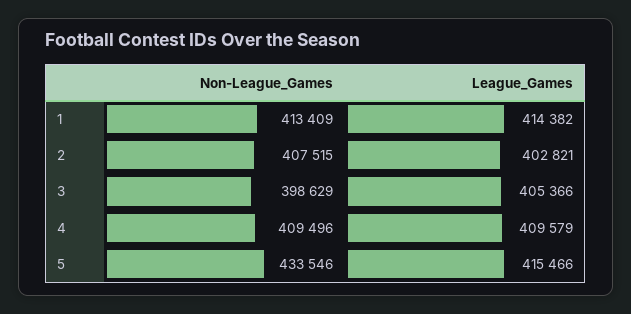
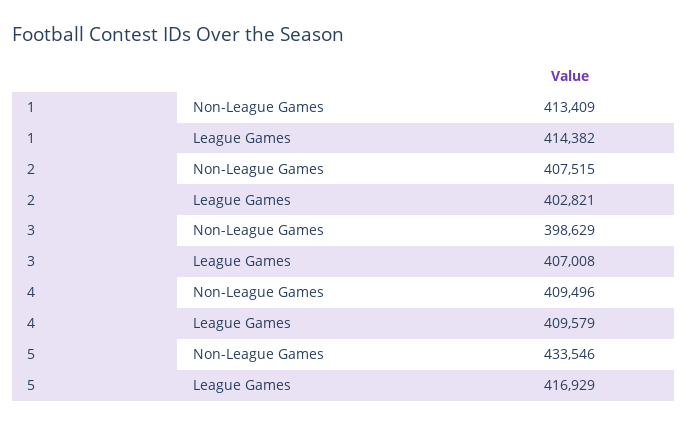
League_Games, 3: 405366 -> 407008
League_Games, 5: 415466 -> 416929

